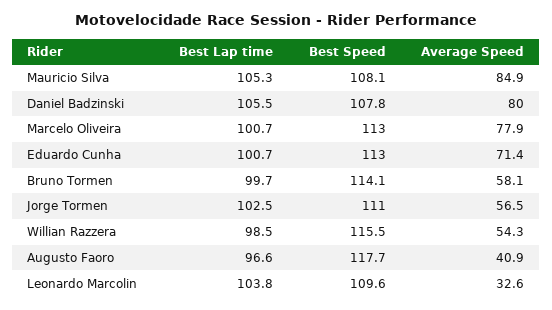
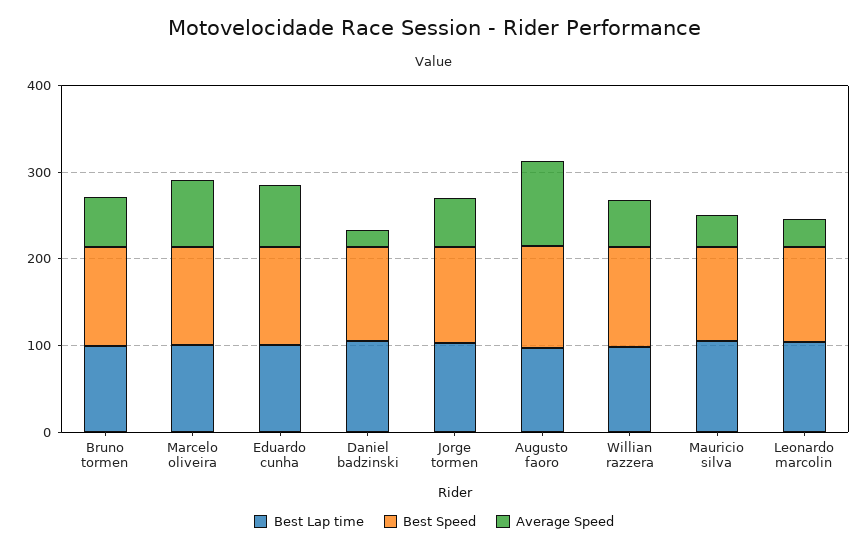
Average Speed, Mauricio Silva: 84.9 -> 40
Average Speed, Daniel Badzinski: 80 -> 20
Average Speed, Augusto Faoro: 40.9 -> 100

